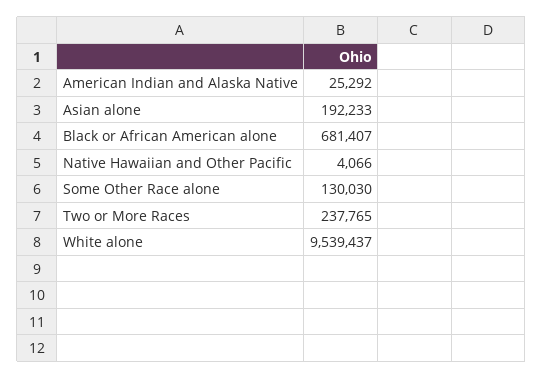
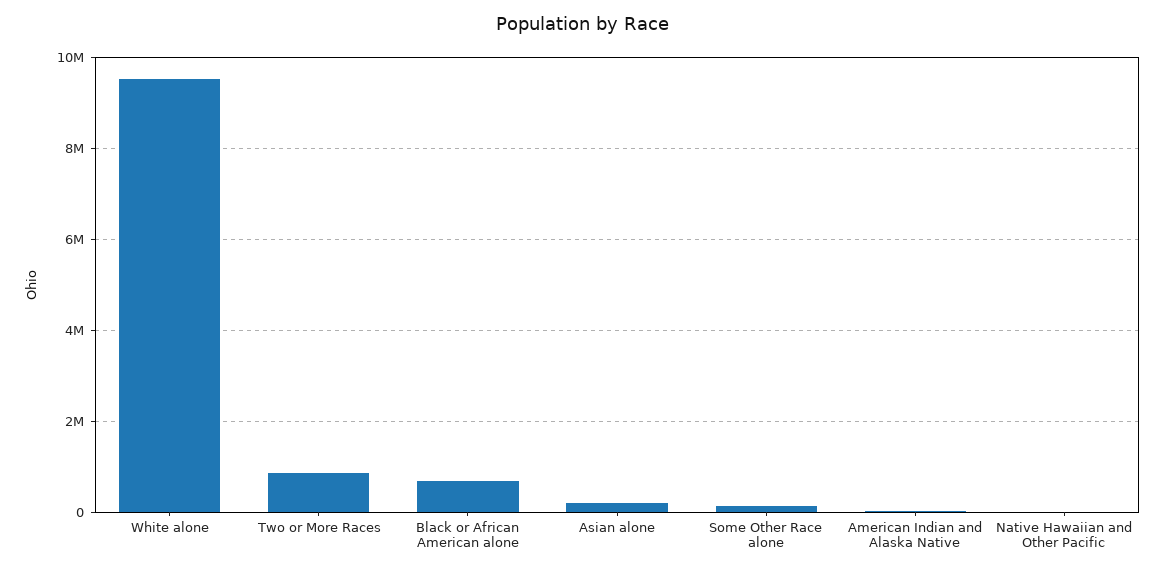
Two or More Races: 237765 -> 800000

